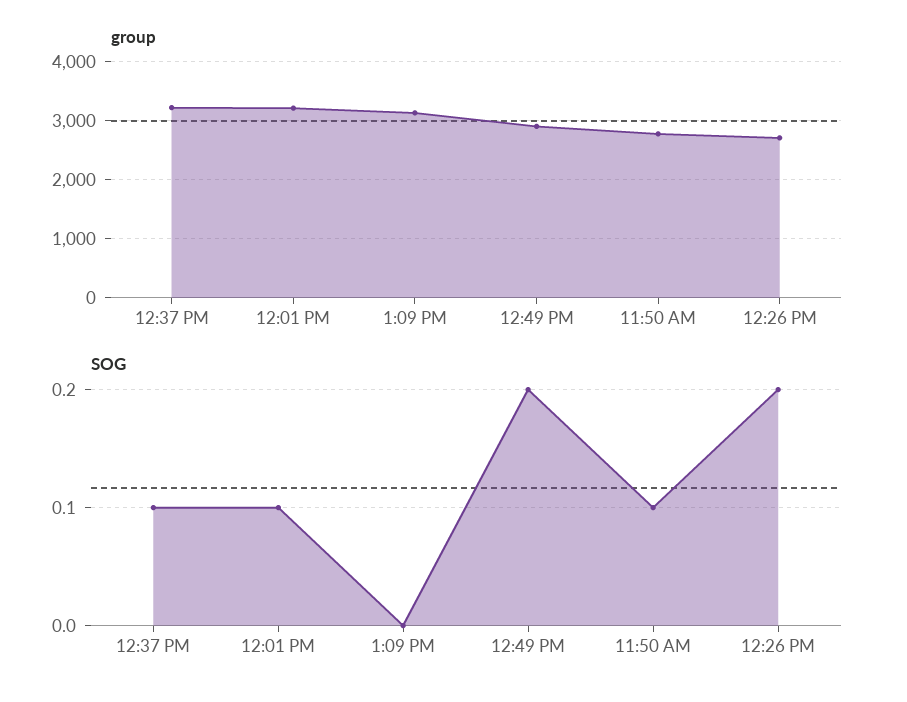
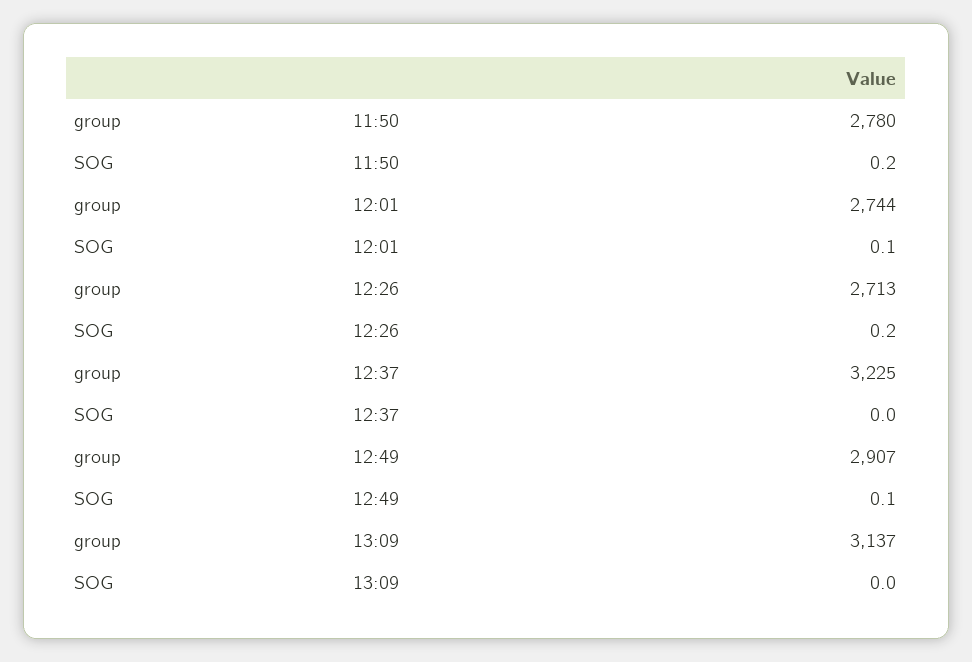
group, 12:01 PM: 3200 -> 2744
SOG, 12:37 PM: 0.1 -> 0
SOG, 12:49 PM: 0.2 -> 0.1
SOG, 11:50 AM: 0.1 -> 0.2

